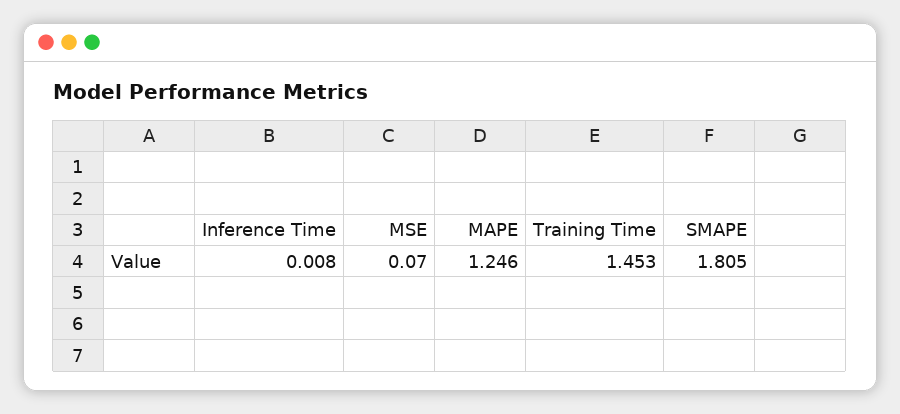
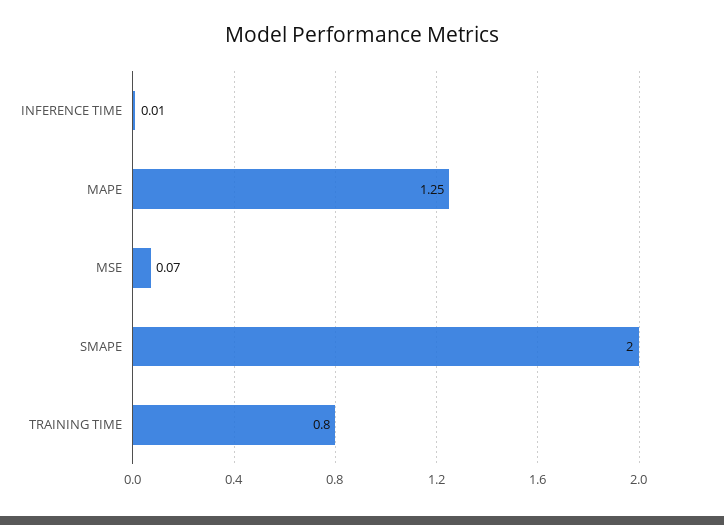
Training Time: 1.453 -> 0.8
SMAPE: 1.805 -> 2

